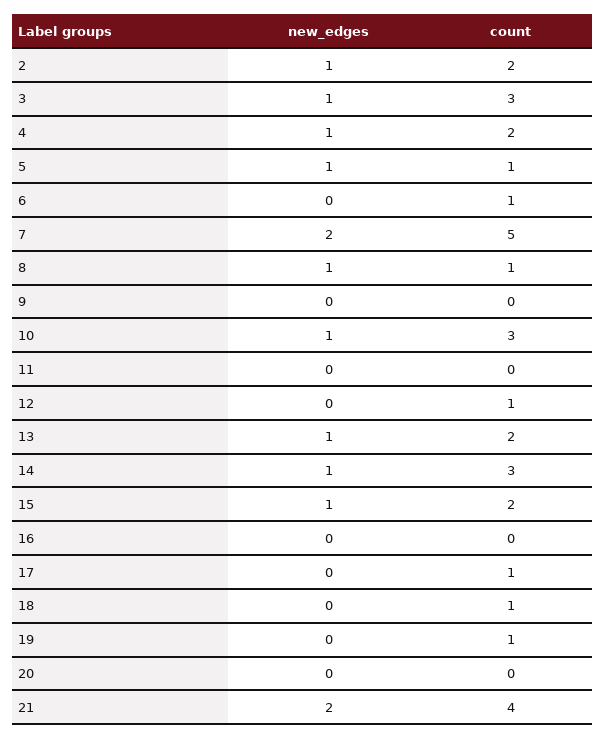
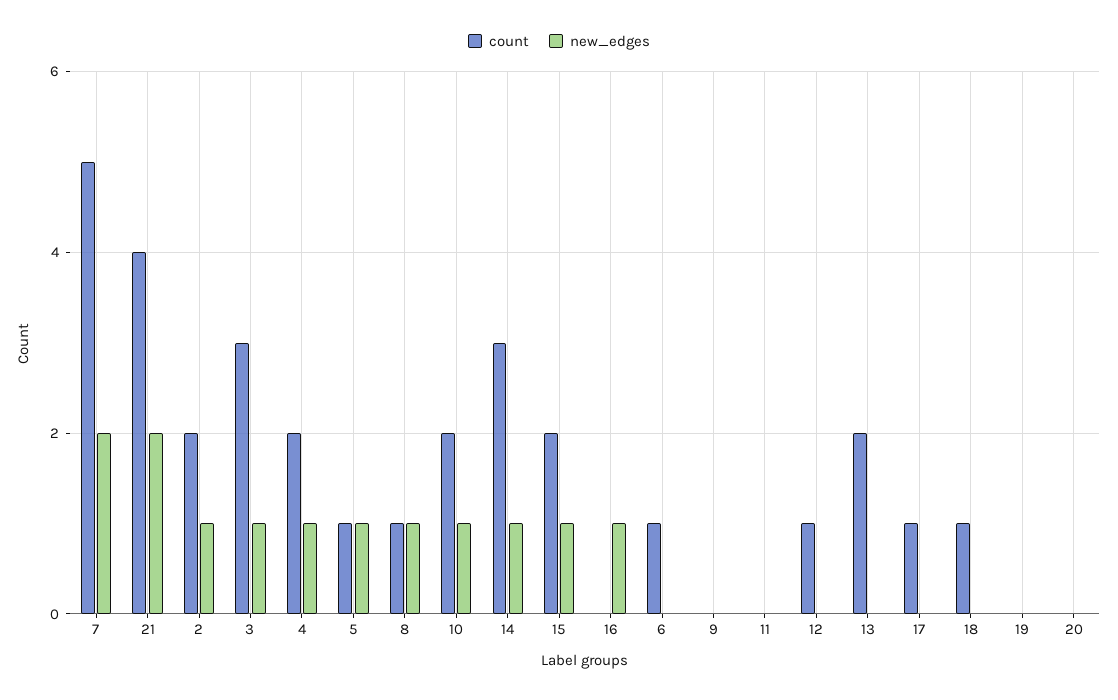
count, 10: 3 -> 2
new_edges, 13: 1 -> 0
new_edges, 16: 0 -> 1
count, 19: 1 -> 0

